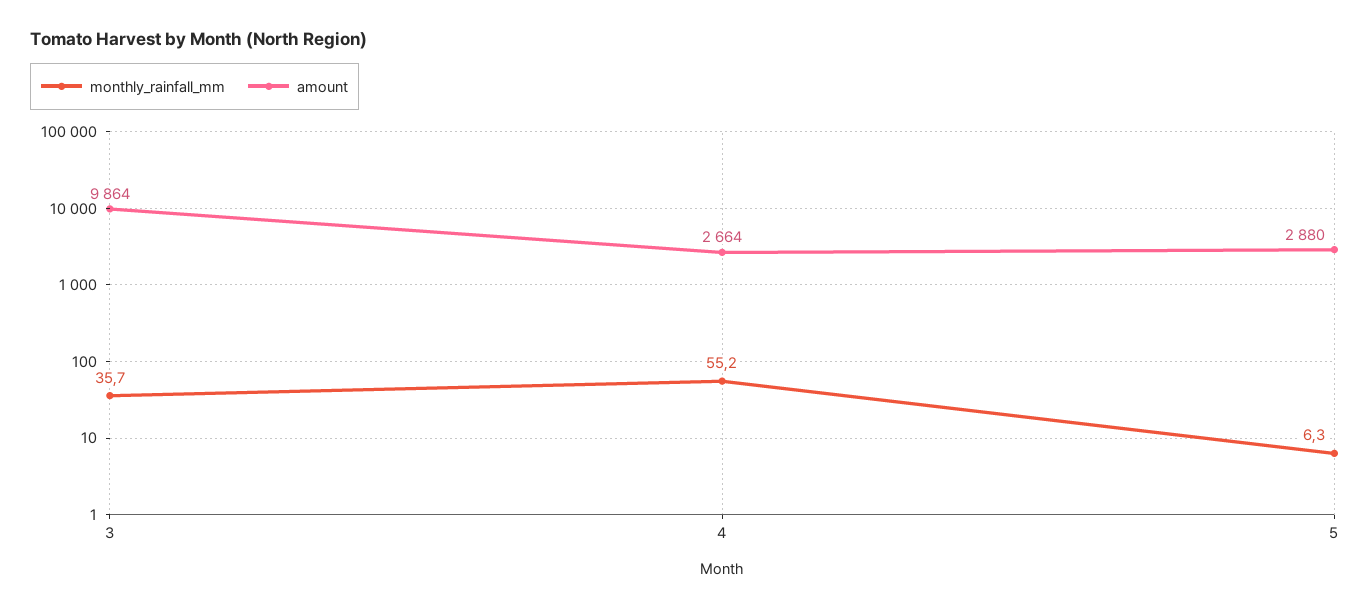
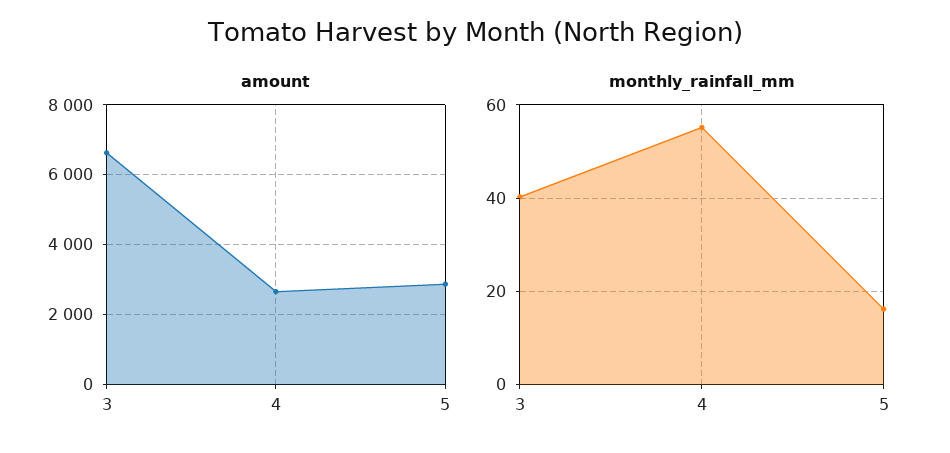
monthly_rainfall_mm, 3: 35.7 -> 40
amount, 3: 9864 -> 6600
monthly_rainfall_mm, 5: 6.3 -> 16

